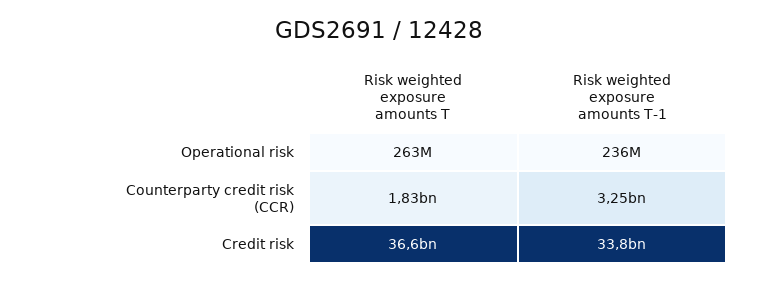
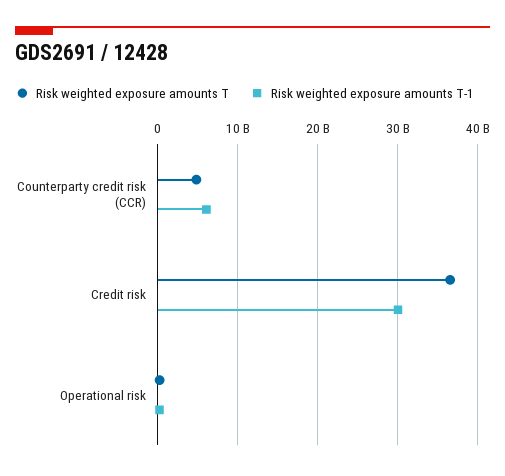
Risk weighted exposure amounts T, Counterparty credit risk (CCR): 1830000000 -> 5000000000
Risk weighted exposure amounts T-1, Counterparty credit risk (CCR): 3250000000 -> 6000000000
Risk weighted exposure amounts T-1, Credit risk: 33800000000 -> 30000000000

